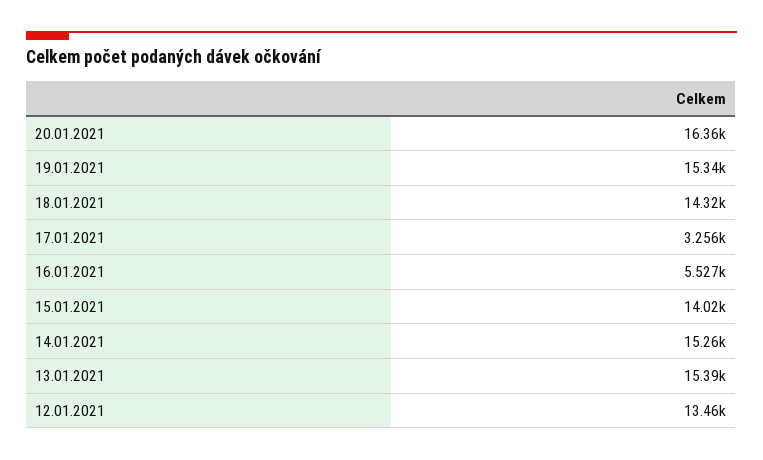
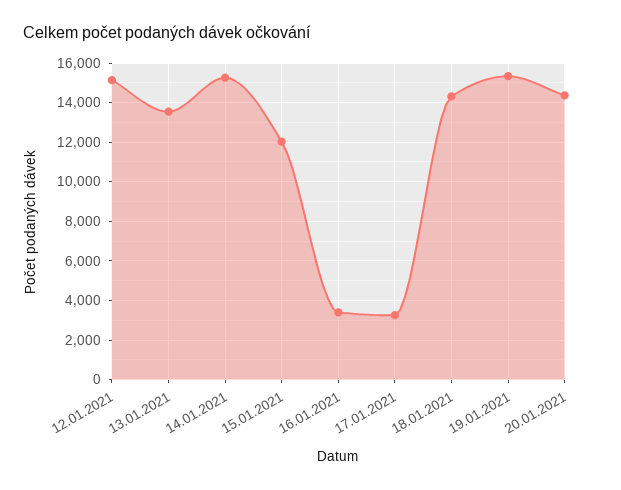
20.01.2021: 16360 -> 14500
16.01.2021: 5527 -> 3500
15.01.2021: 14020 -> 12000
13.01.2021: 15390 -> 13500
12.01.2021: 13460 -> 15000

